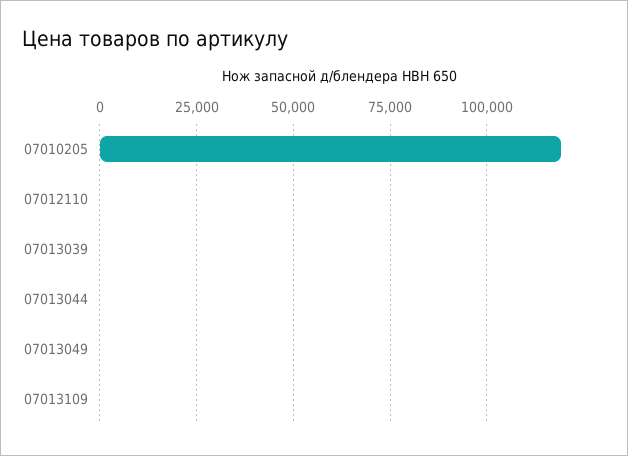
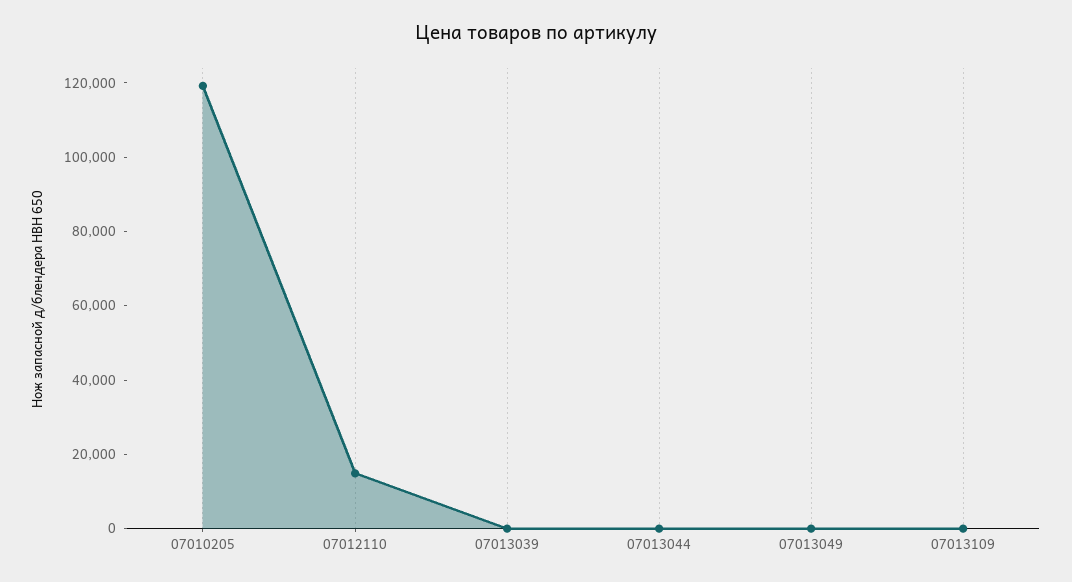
07012110: 0 -> 15000

